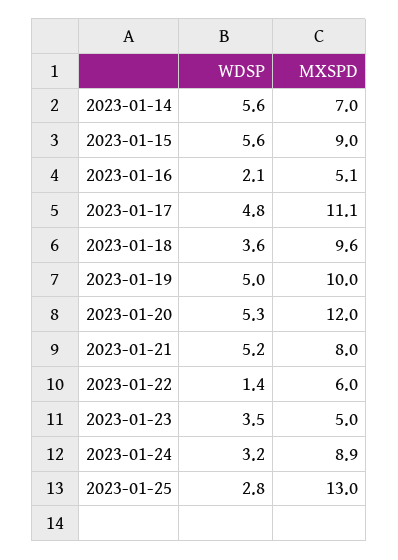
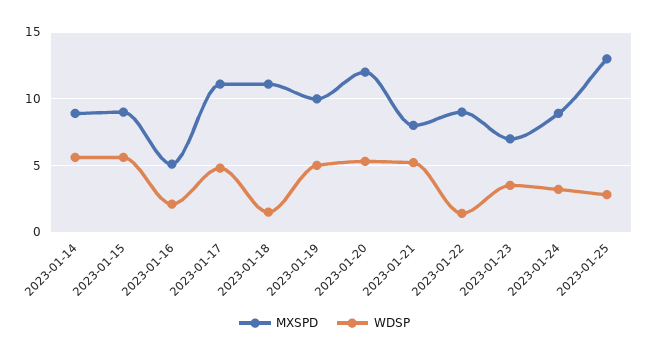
MXSPD, 2023-01-14: 7 -> 9
WDSP, 2023-01-18: 3.6 -> 1.5
MXSPD, 2023-01-18: 9.6 -> 11
MXSPD, 2023-01-22: 6 -> 9
MXSPD, 2023-01-23: 5 -> 7

